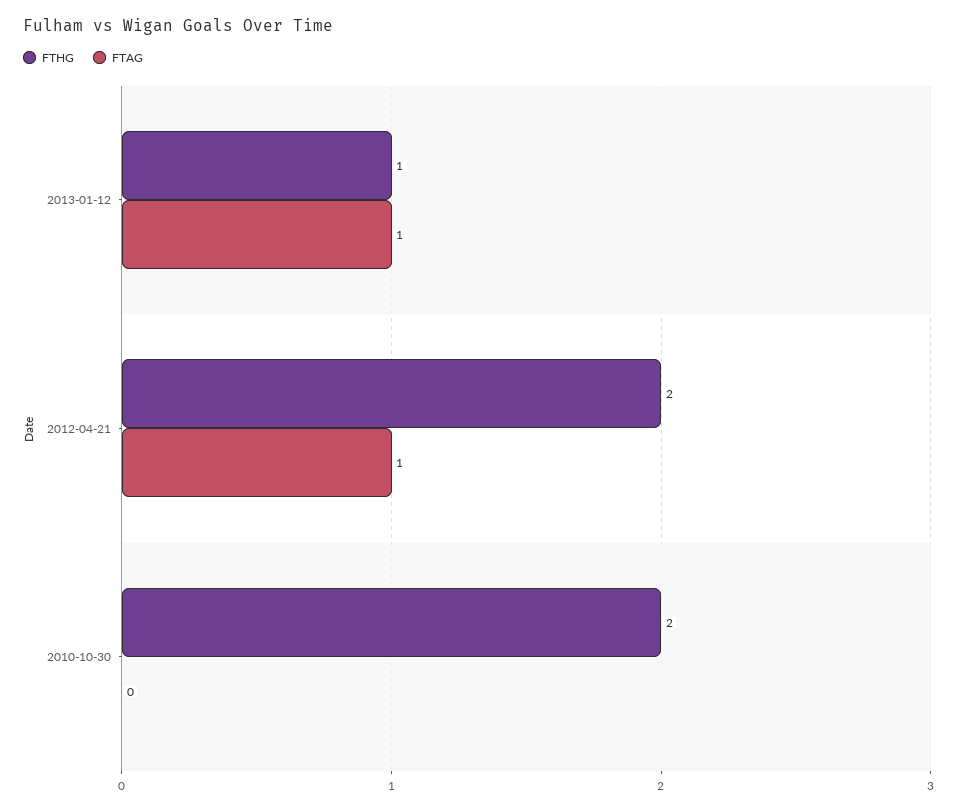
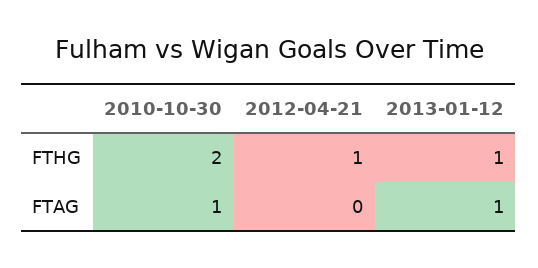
FTHG, 2012-04-21: 2 -> 1
FTAG, 2012-04-21: 1 -> 0
FTAG, 2010-10-30: 0 -> 1

